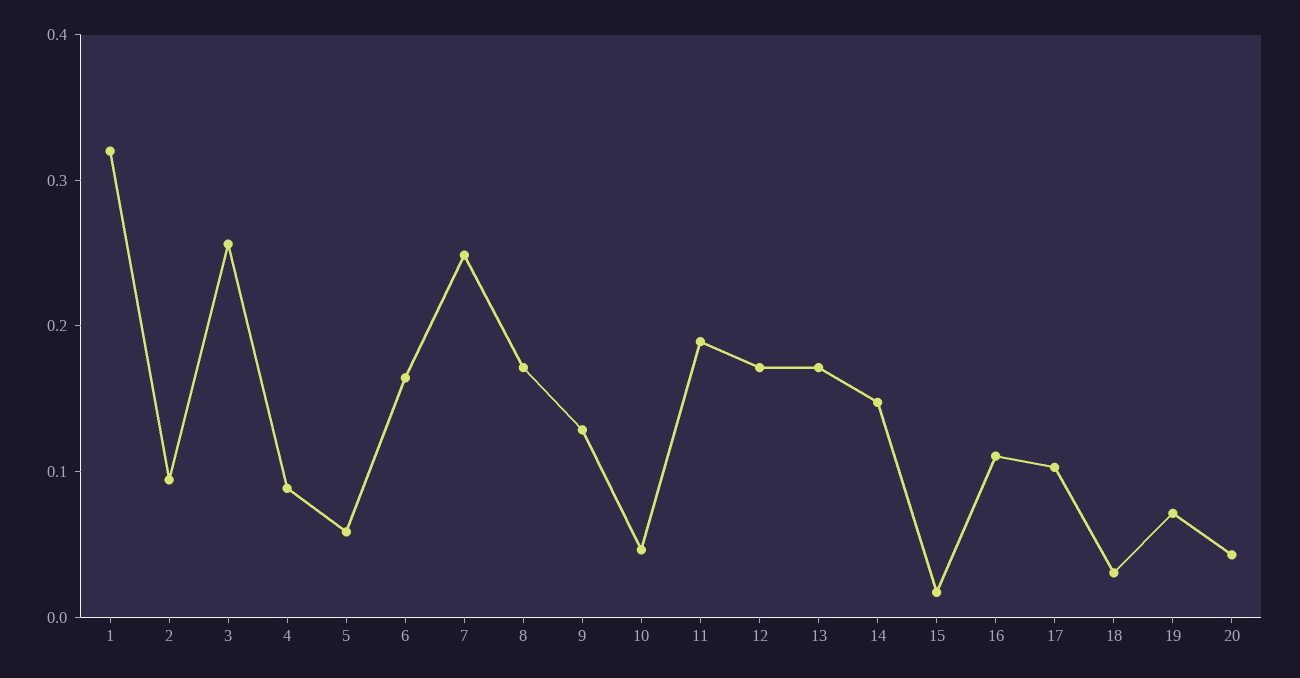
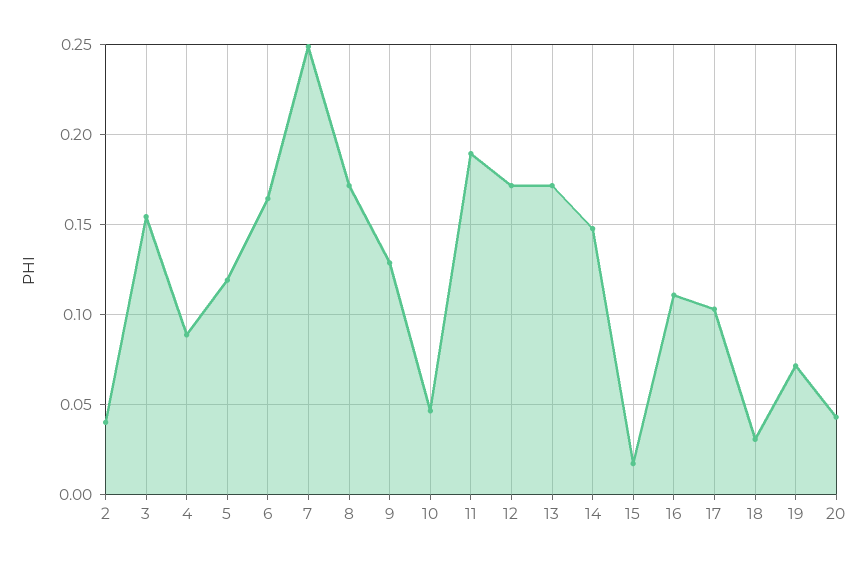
1: 0.32 -> none
2: 0.1 -> 0.04
3: 0.26 -> 0.155
5: 0.06 -> 0.12

